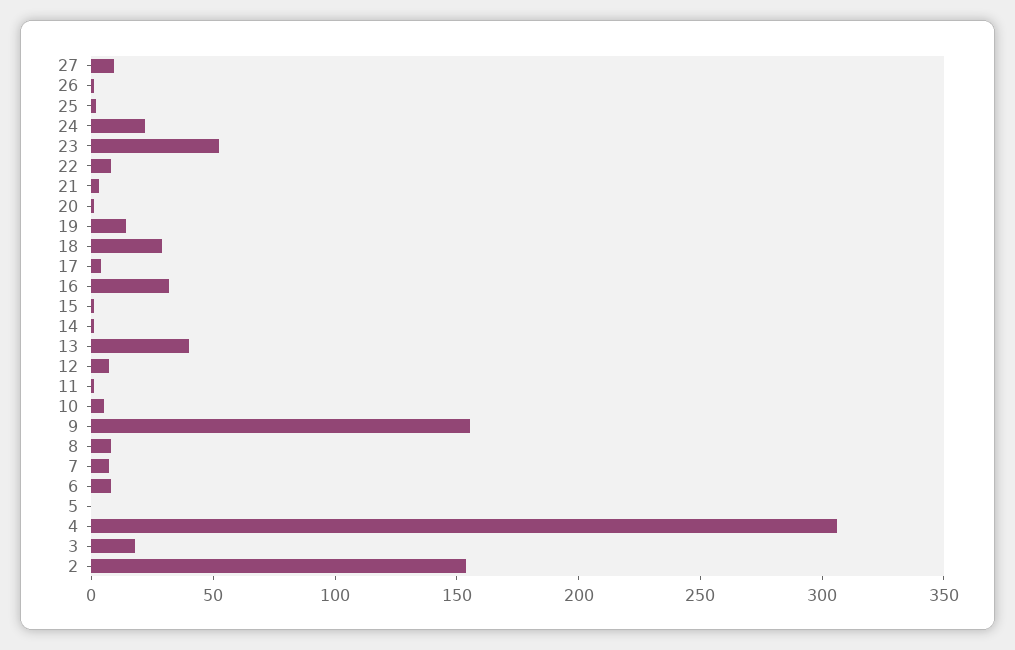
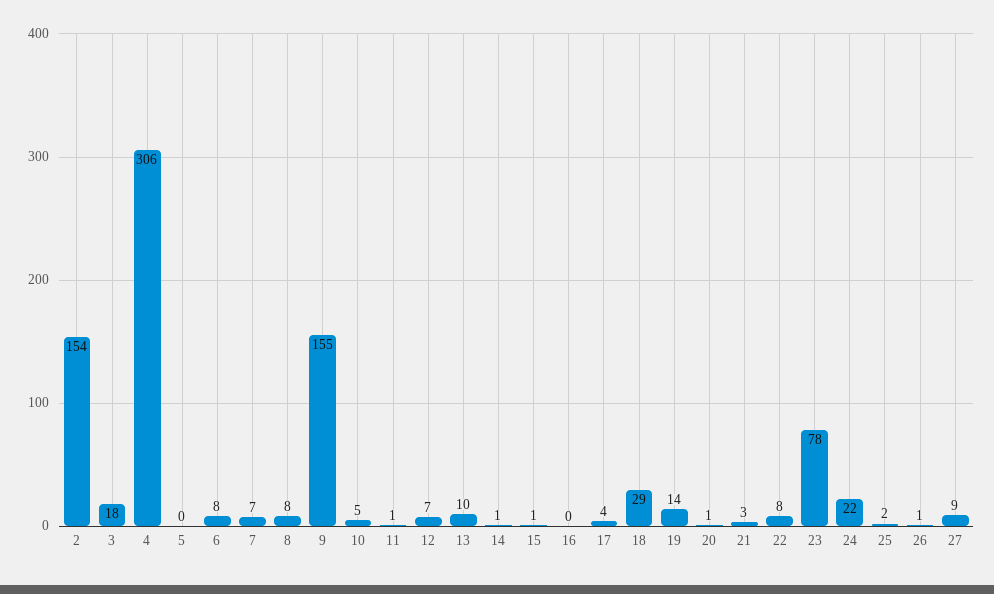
23: 50 -> 78
16: 30 -> 0
13: 40 -> 10

